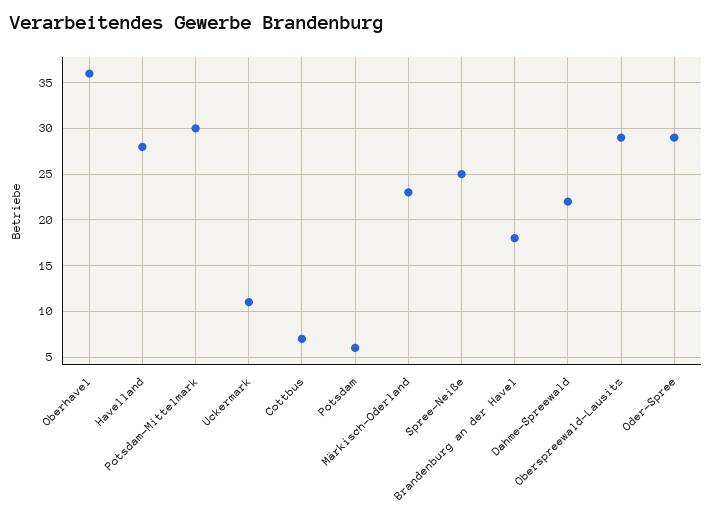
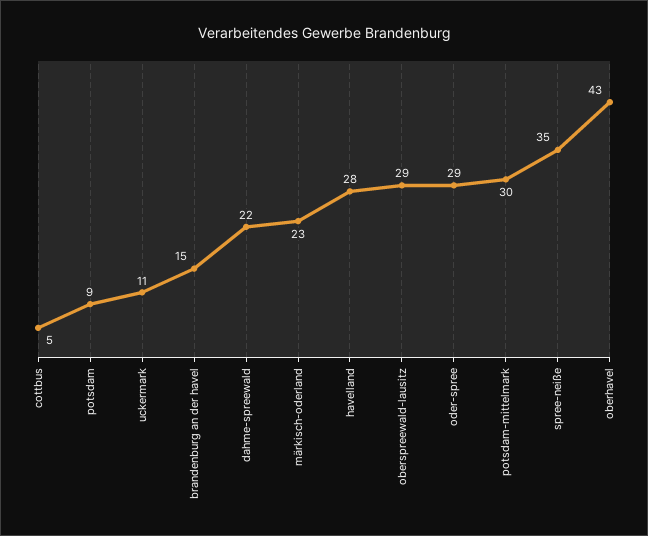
Oberhavel: 36 -> 43
Cottbus: 7 -> 5
Potsdam: 6 -> 9
Spree-Neiße: 25 -> 35
Brandenburg an der Havel: 18 -> 15

